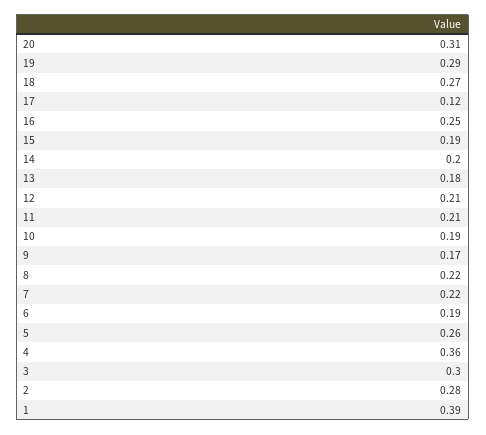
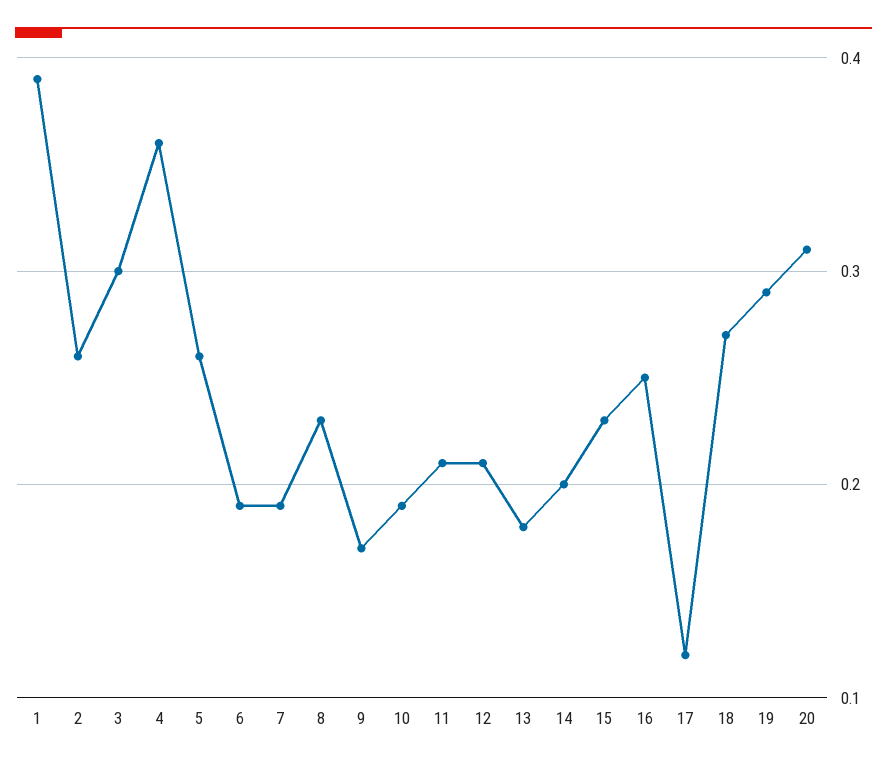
15: 0.19 -> 0.23
8: 0.22 -> 0.23
7: 0.22 -> 0.19
2: 0.28 -> 0.26

